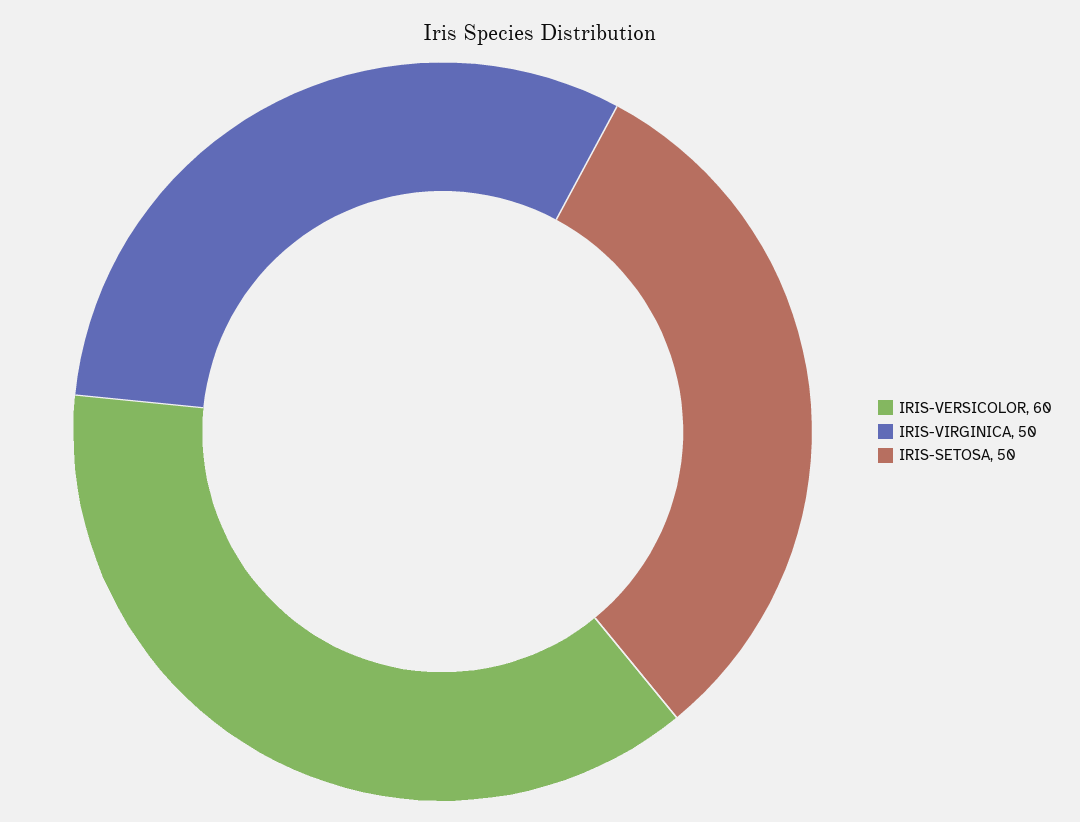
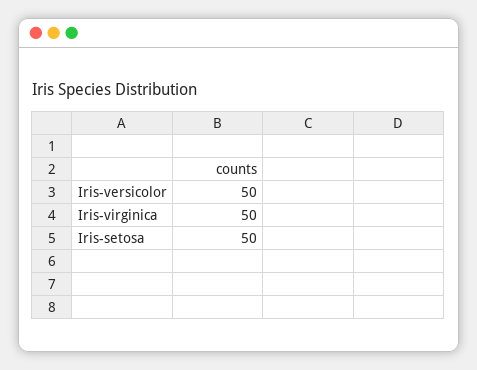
IRIS-VERSICOLOR: 60 -> 50

